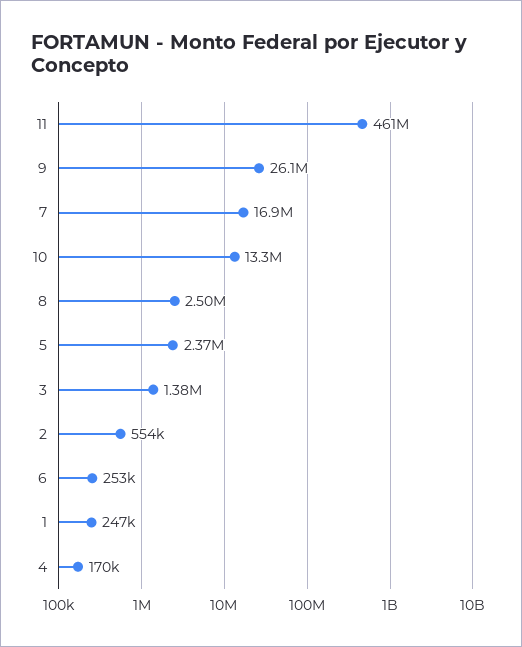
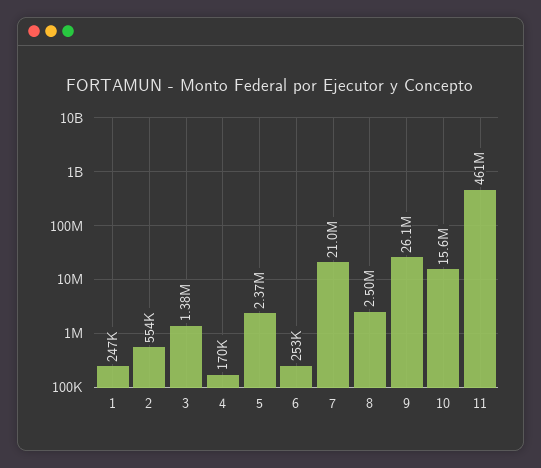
7: 16900000 -> 21000000
10: 13300000 -> 15600000

